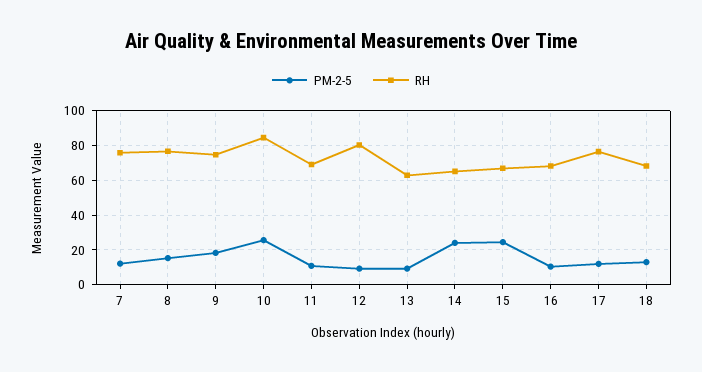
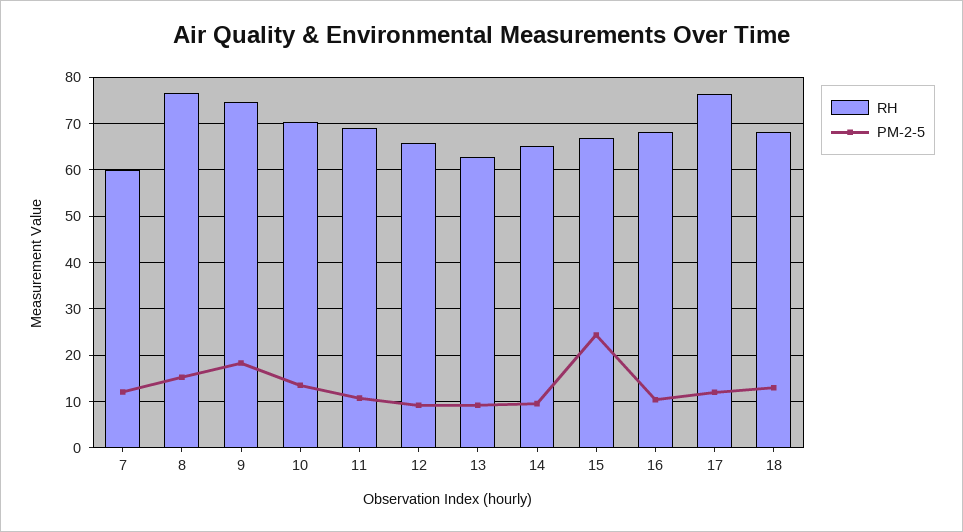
RH, 7: 75 -> 60
PM-2-5, 10: 25 -> 14
RH, 10: 85 -> 70
RH, 12: 80 -> 66
PM-2-5, 14: 25 -> 10

